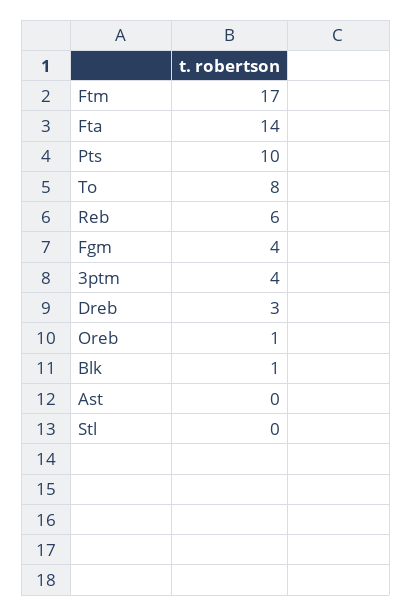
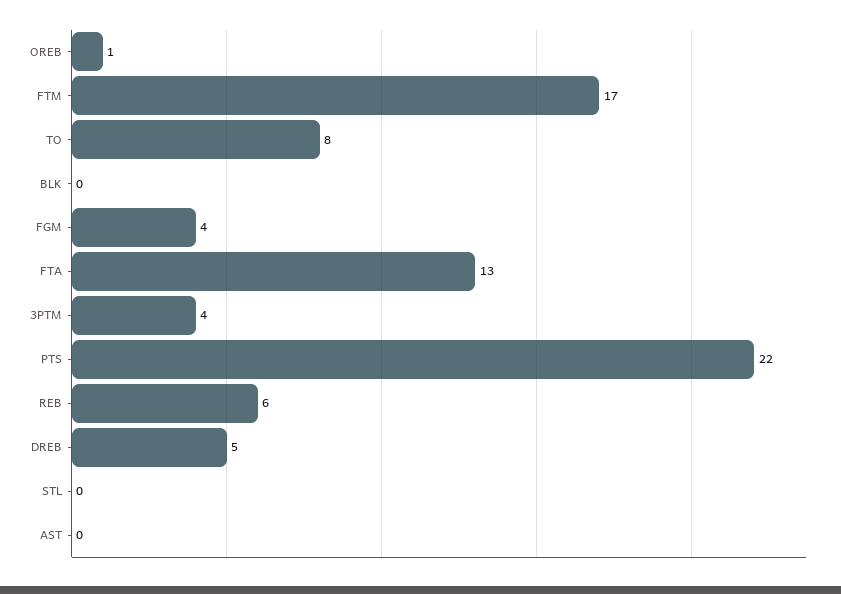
Fta: 14 -> 13
Pts: 10 -> 22
Dreb: 3 -> 5
Blk: 1 -> 0

